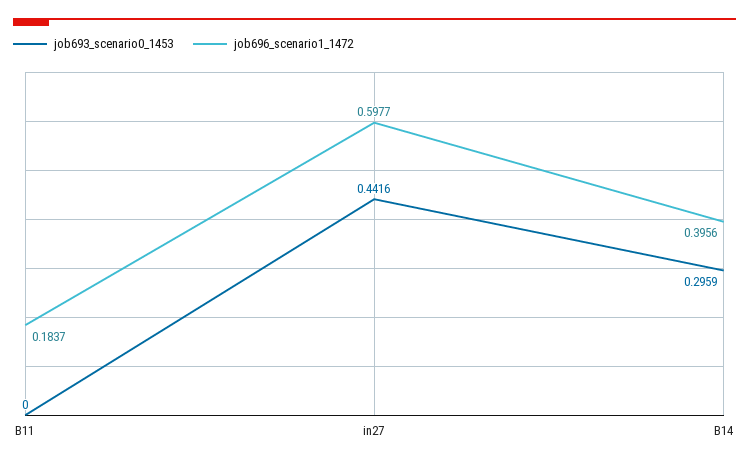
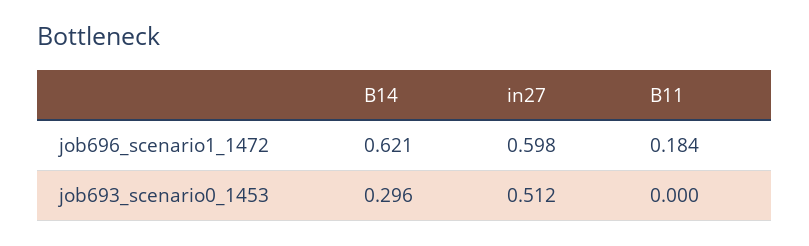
job693_scenario0_1453, in27: 0.4416 -> 0.512
job696_scenario1_1472, B14: 0.3956 -> 0.621

